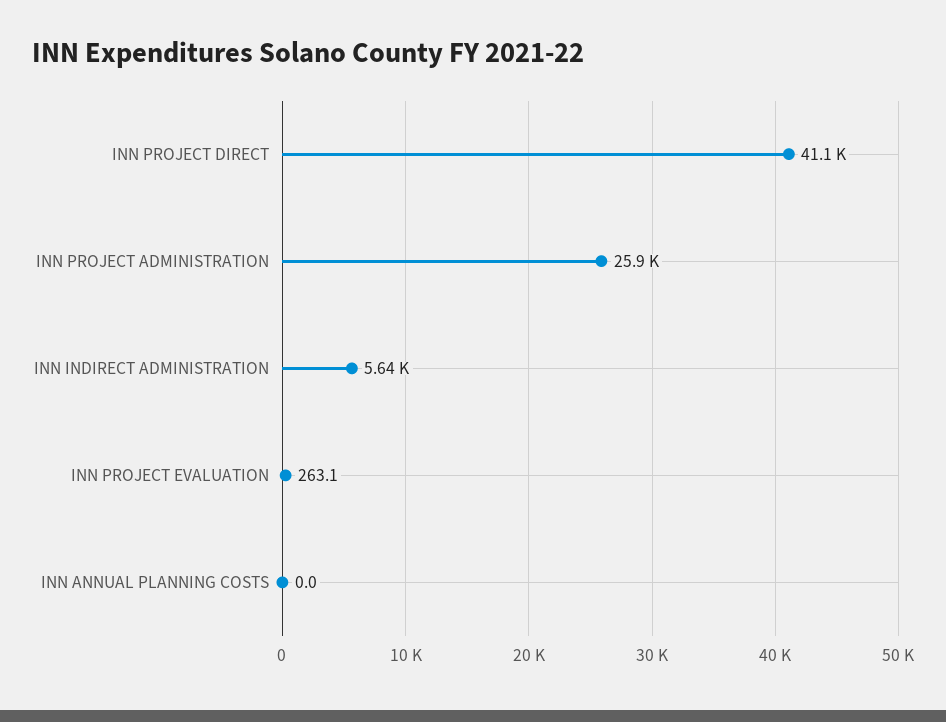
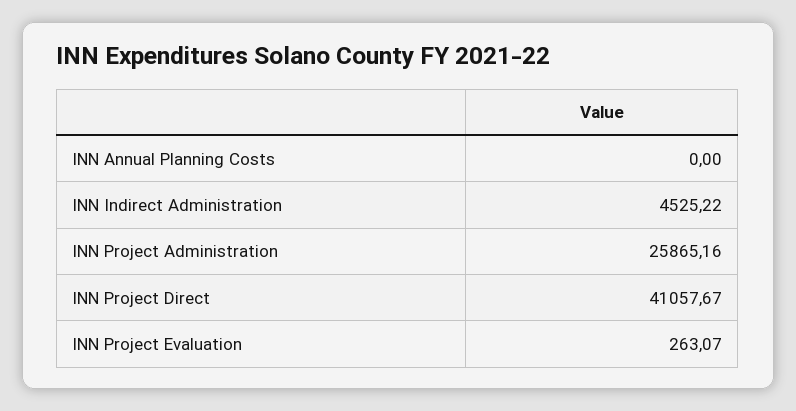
INN INDIRECT ADMINISTRATION: 5640 -> 4525.22

